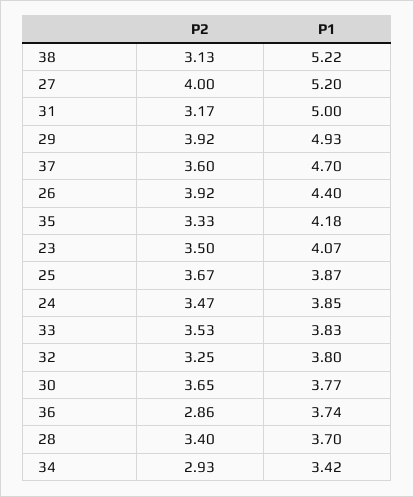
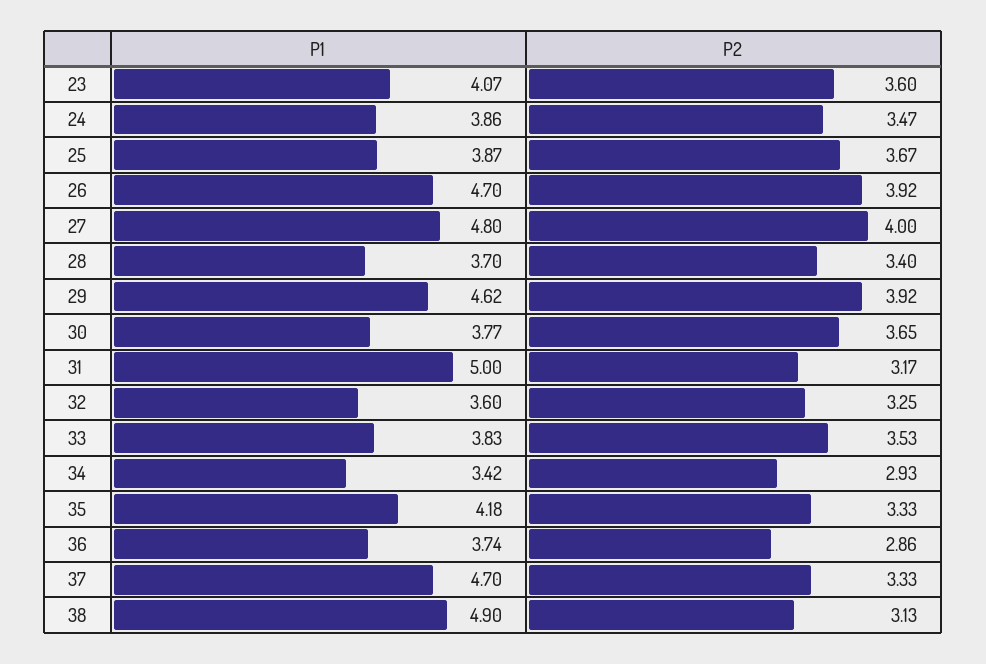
P1, 38: 5.22 -> 4.9
P1, 27: 5.2 -> 4.8
P1, 29: 4.93 -> 4.62
P2, 37: 3.6 -> 3.33
P1, 26: 4.4 -> 4.7
P2, 23: 3.5 -> 3.6
P1, 24: 3.85 -> 3.86
P1, 32: 3.8 -> 3.6

